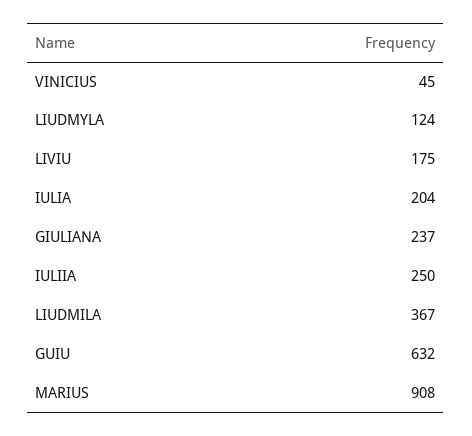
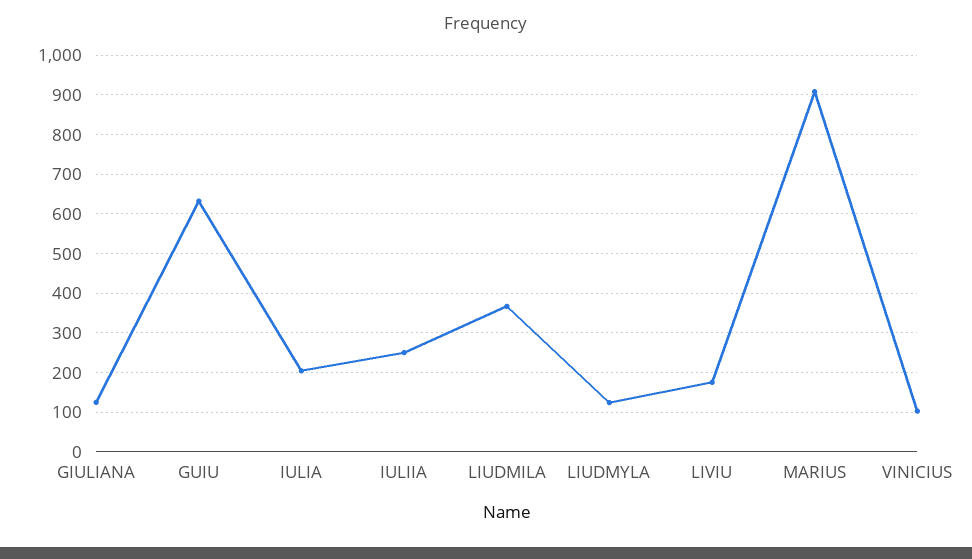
VINICIUS: 45 -> 100
GIULIANA: 237 -> 120

